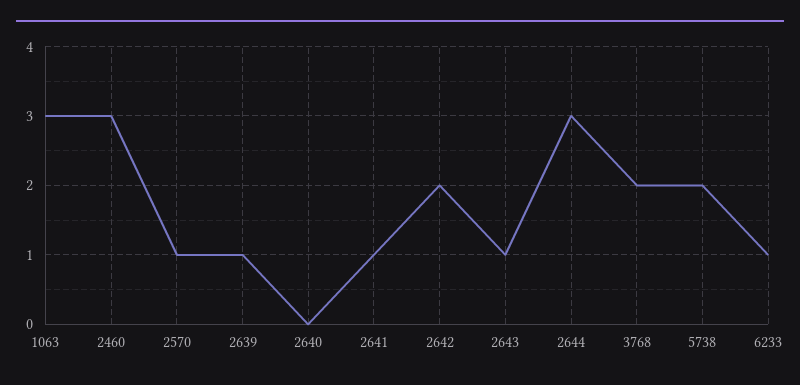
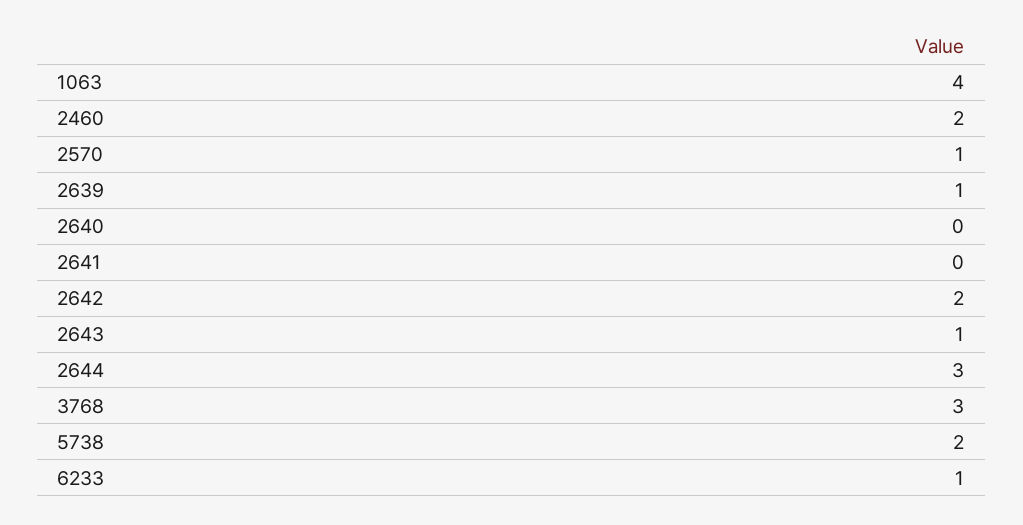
1063: 3 -> 4
2460: 3 -> 2
2641: 1 -> 0
3768: 2 -> 3

